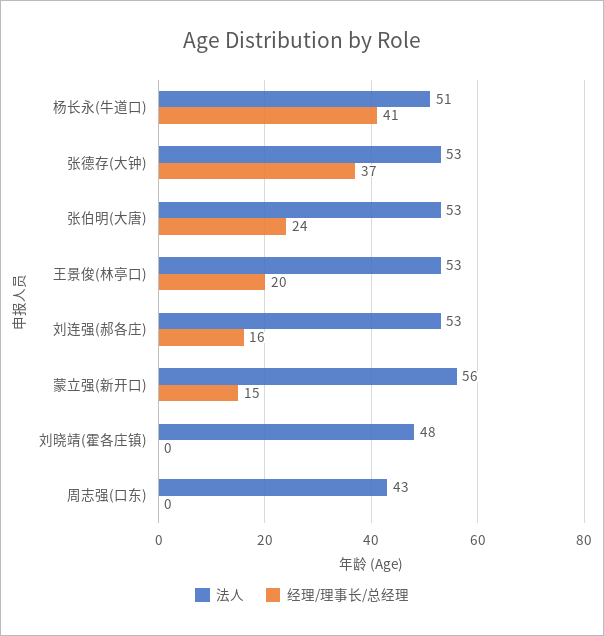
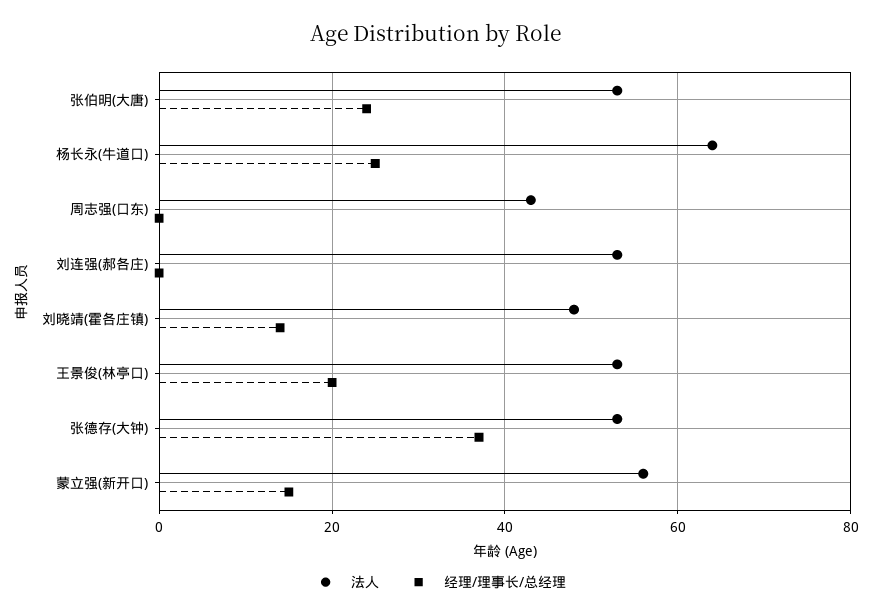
法人, 杨长永(牛道口): 51 -> 65
经理/理事长/总经理, 杨长永(牛道口): 41 -> 25
经理/理事长/总经理, 刘连强(郝各庄): 16 -> 0
经理/理事长/总经理, 刘晓靖(霍各庄镇): 0 -> 15

